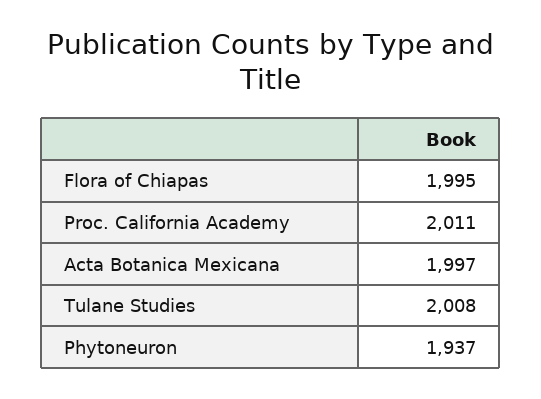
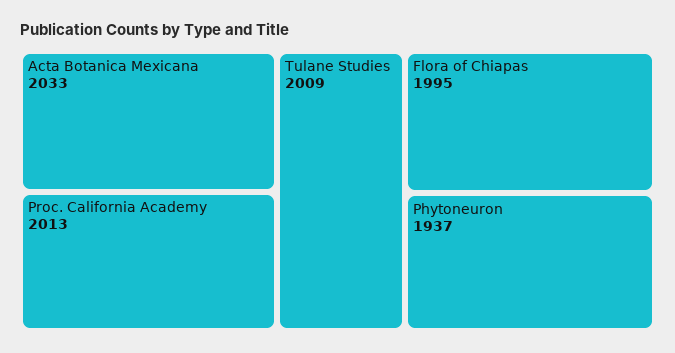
Proc. California Academy: 2011 -> 2013
Acta Botanica Mexicana: 1997 -> 2033
Tulane Studies: 2008 -> 2009

